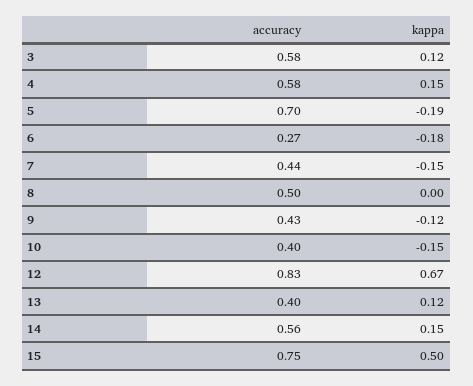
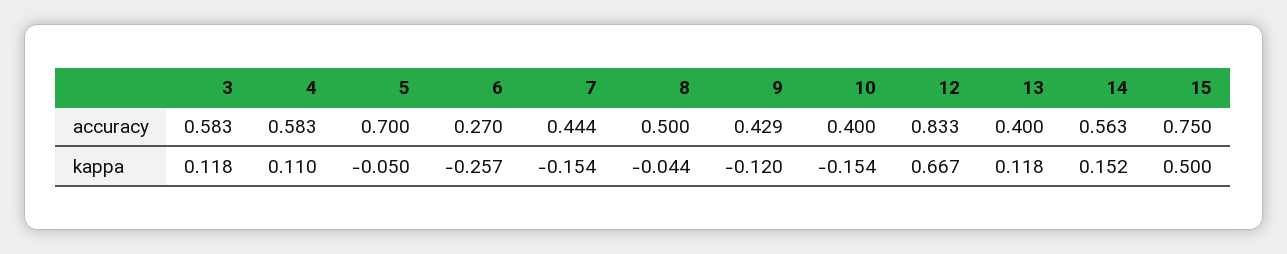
kappa, 4: 0.15 -> 0.11
kappa, 5: -0.19 -> -0.05
kappa, 6: -0.18 -> -0.257
kappa, 8: 0 -> -0.044

